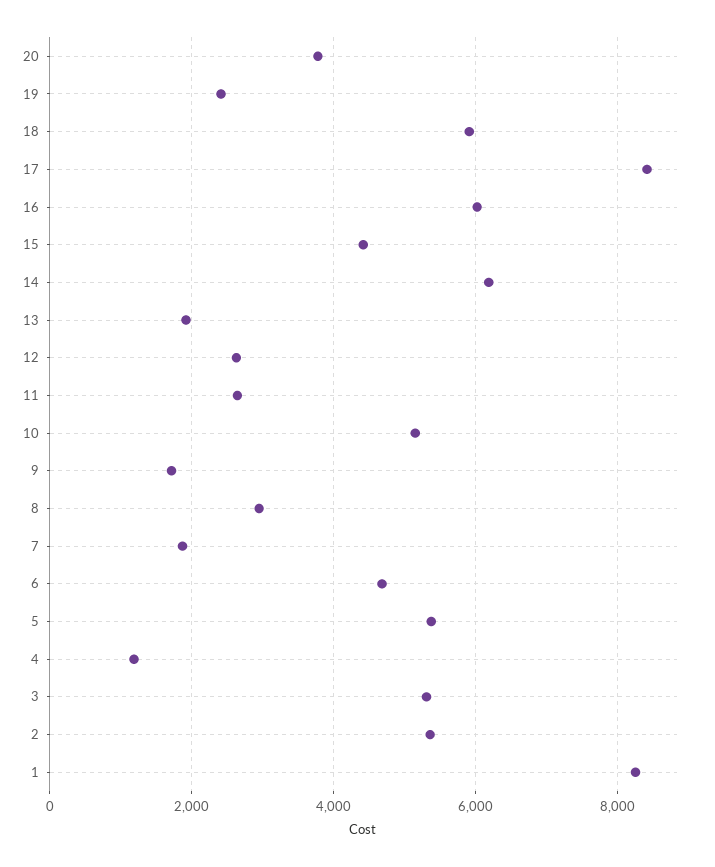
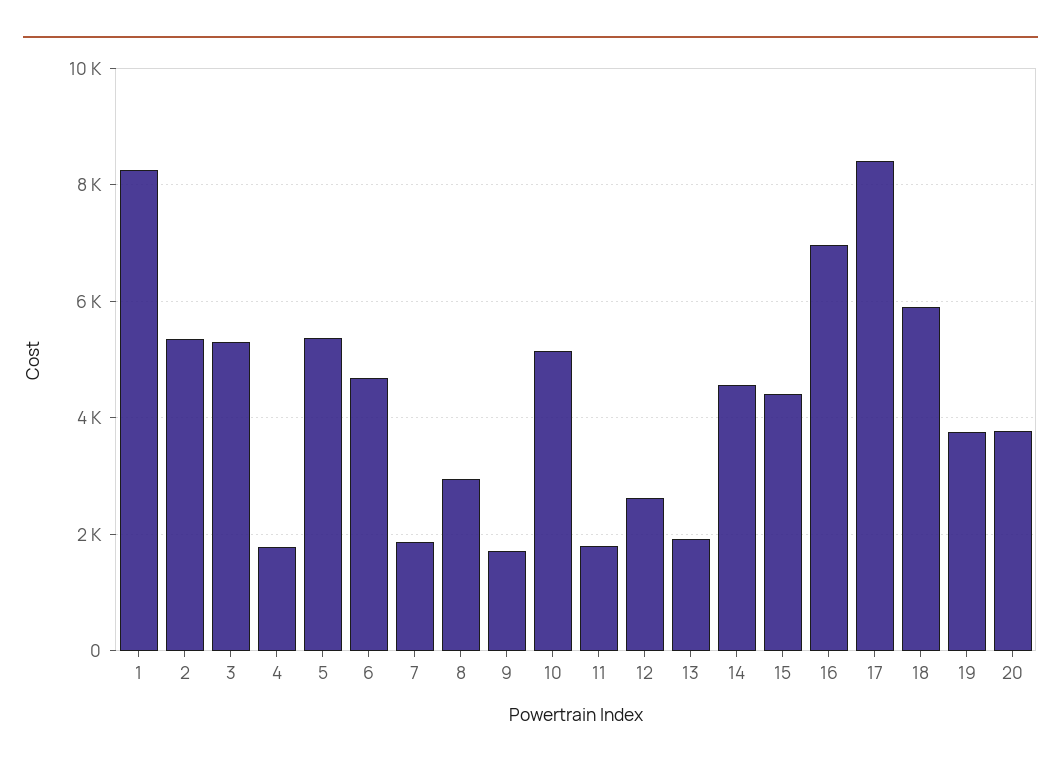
19: 2400 -> 3800
16: 6000 -> 7000
14: 6200 -> 4600
11: 2600 -> 1800
4: 1200 -> 1800

